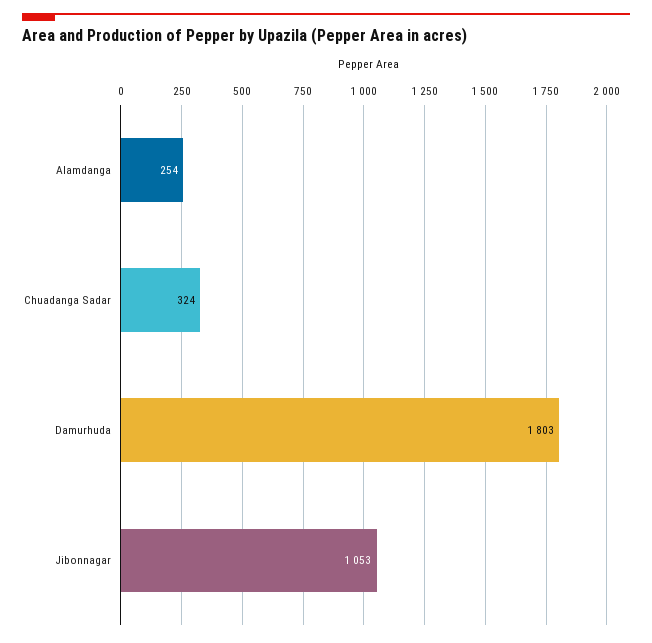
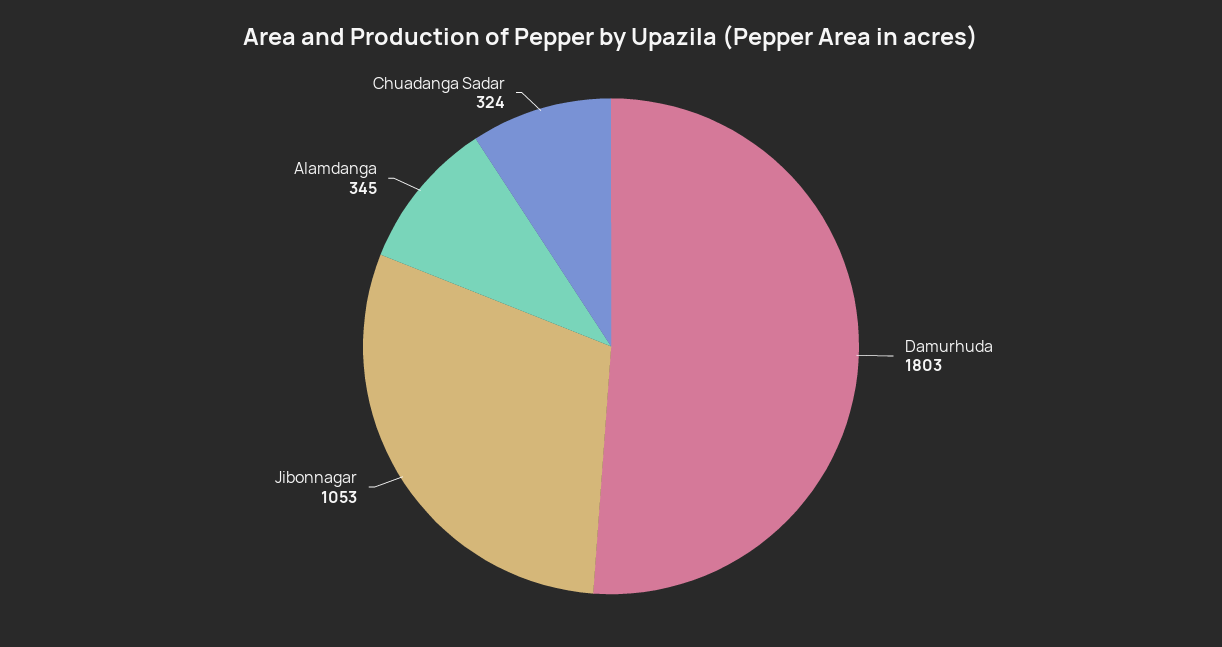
Alamdanga: 254 -> 345

